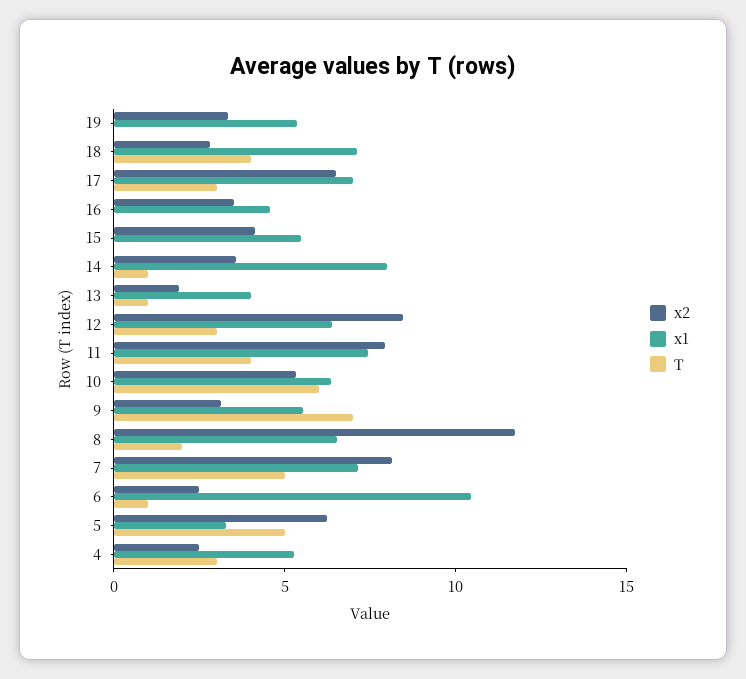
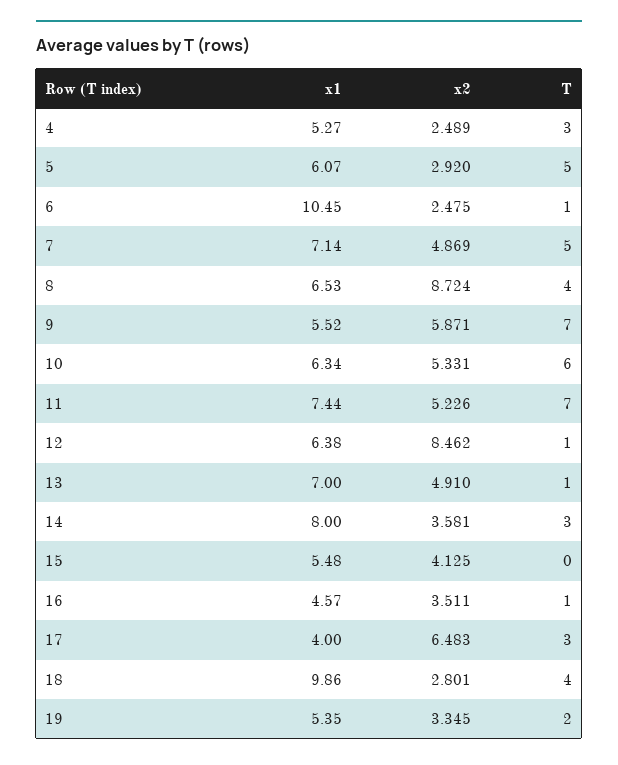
T, 19: 0 -> 2
x1, 18: 7 -> 9.86
x1, 17: 7 -> 4
T, 16: 0 -> 1
T, 14: 1 -> 3
x2, 13: 2 -> 4.91
x1, 13: 4 -> 7
T, 12: 3 -> 1
x2, 11: 8 -> 5.226
T, 11: 4 -> 7
x2, 9: 3 -> 5.871
x2, 8: 12 -> 8.724
T, 8: 2 -> 4
x2, 7: 8 -> 4.869
x2, 5: 6 -> 2.92
x1, 5: 3 -> 6.07

